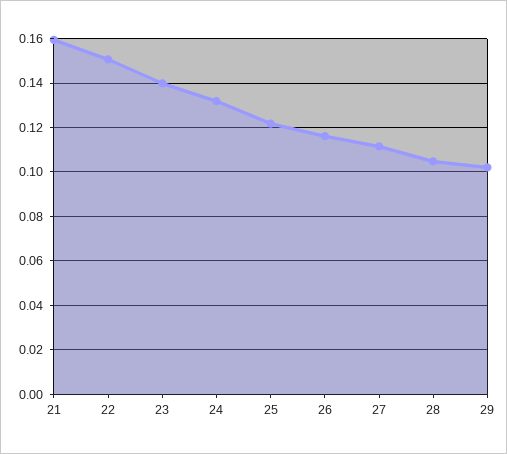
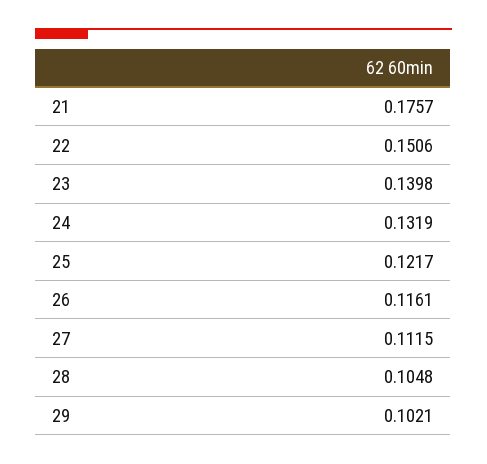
21: 0.16 -> 0.1757

